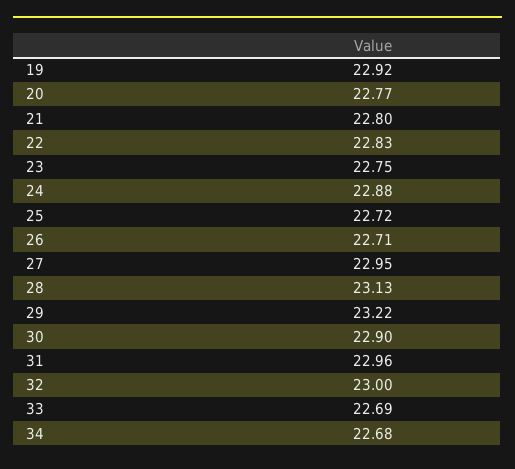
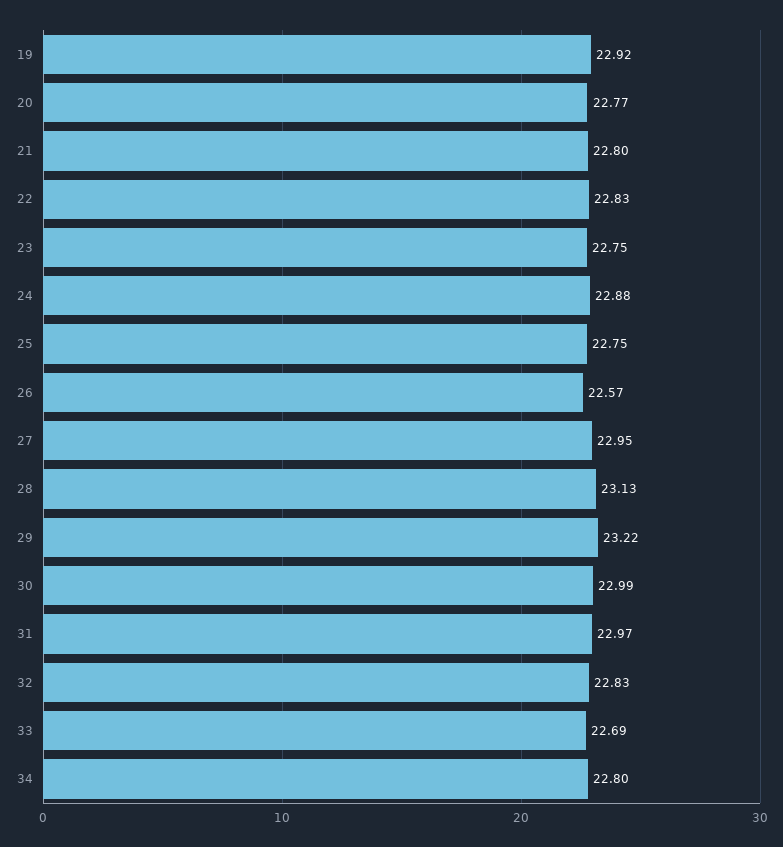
25: 22.72 -> 22.75
26: 22.71 -> 22.57
30: 22.9 -> 22.99
31: 22.96 -> 22.97
32: 23 -> 22.83
34: 22.68 -> 22.8

